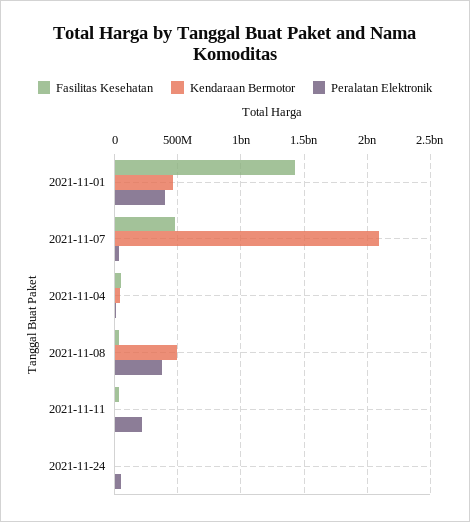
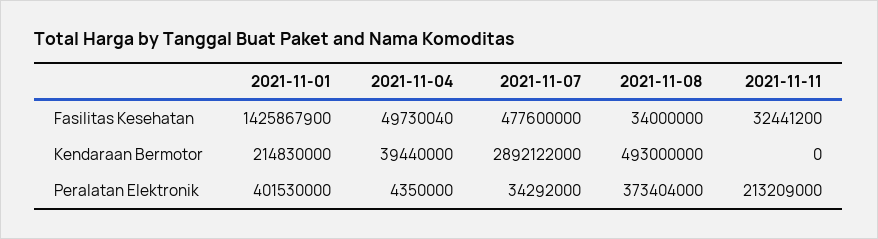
Kendaraan Bermotor, 2021-11-01: 450000000 -> 214830000
Kendaraan Bermotor, 2021-11-07: 2100000000 -> 2892122000
Fasilitas Kesehatan, 2021-11-24: 0 -> none
Kendaraan Bermotor, 2021-11-24: 0 -> none
Peralatan Elektronik, 2021-11-24: 50000000 -> none

